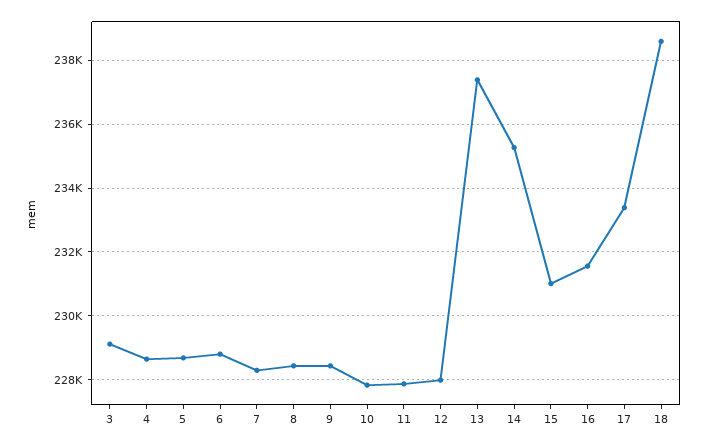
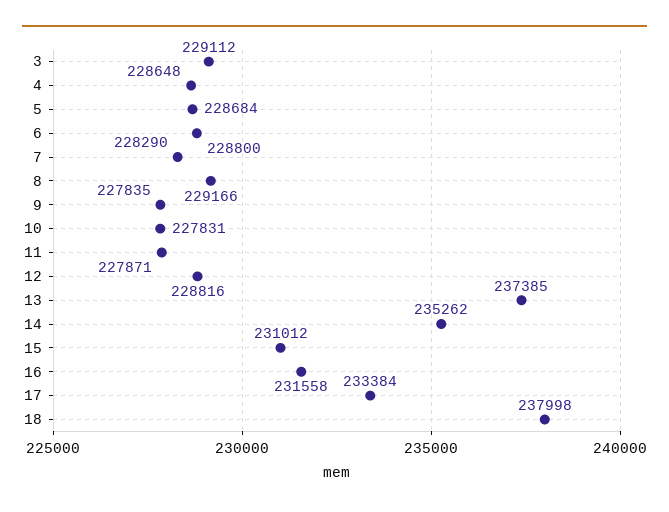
8: 228400 -> 229166
9: 228400 -> 227835
12: 228000 -> 228816
18: 238600 -> 237998

